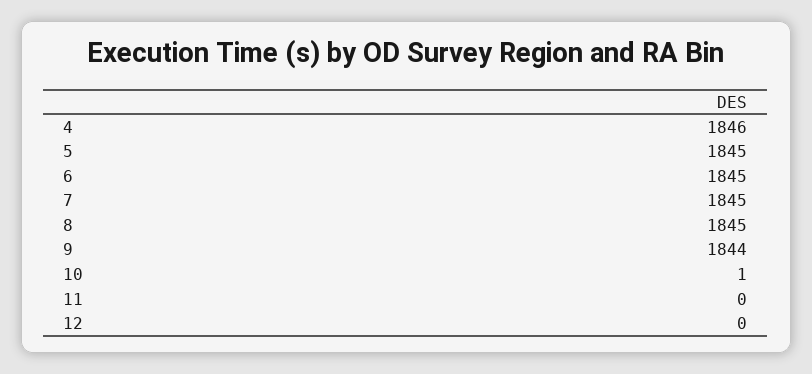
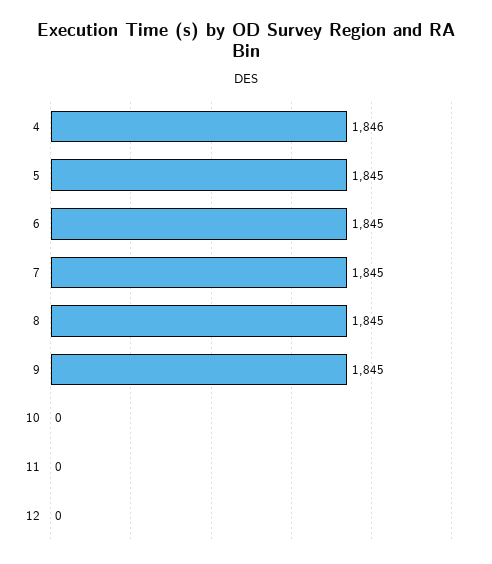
9: 1844 -> 1845
10: 1 -> 0

